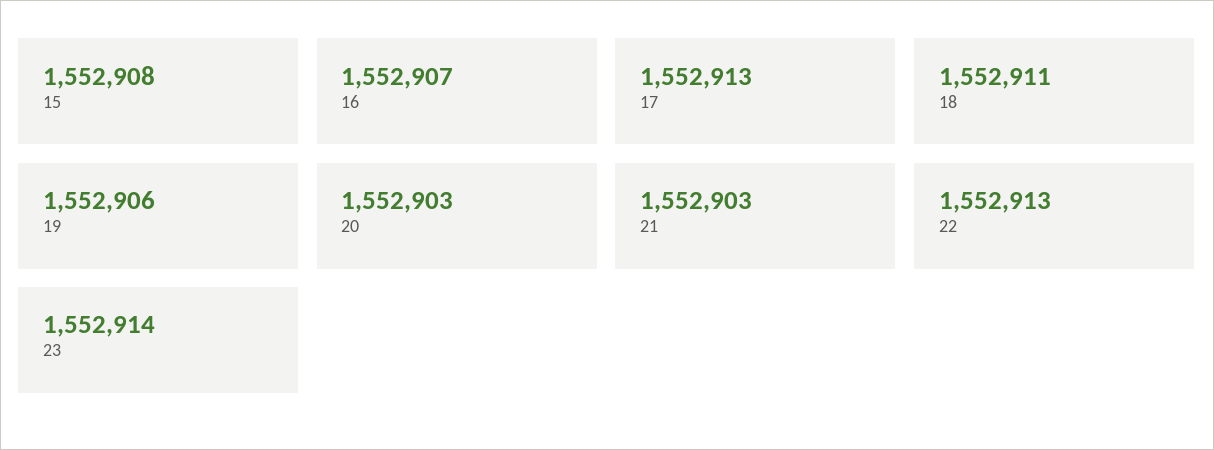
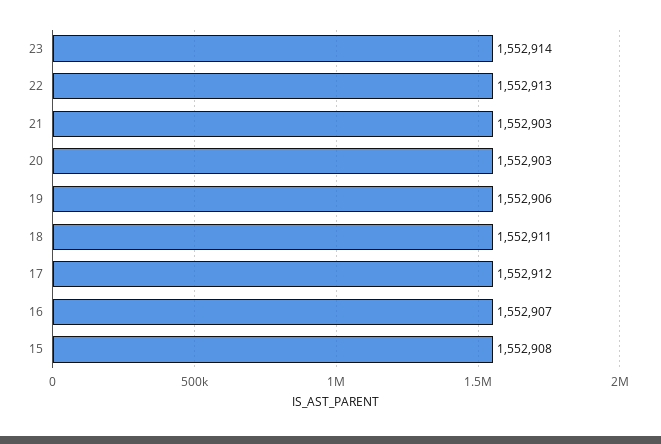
17: 1552913 -> 1552912

